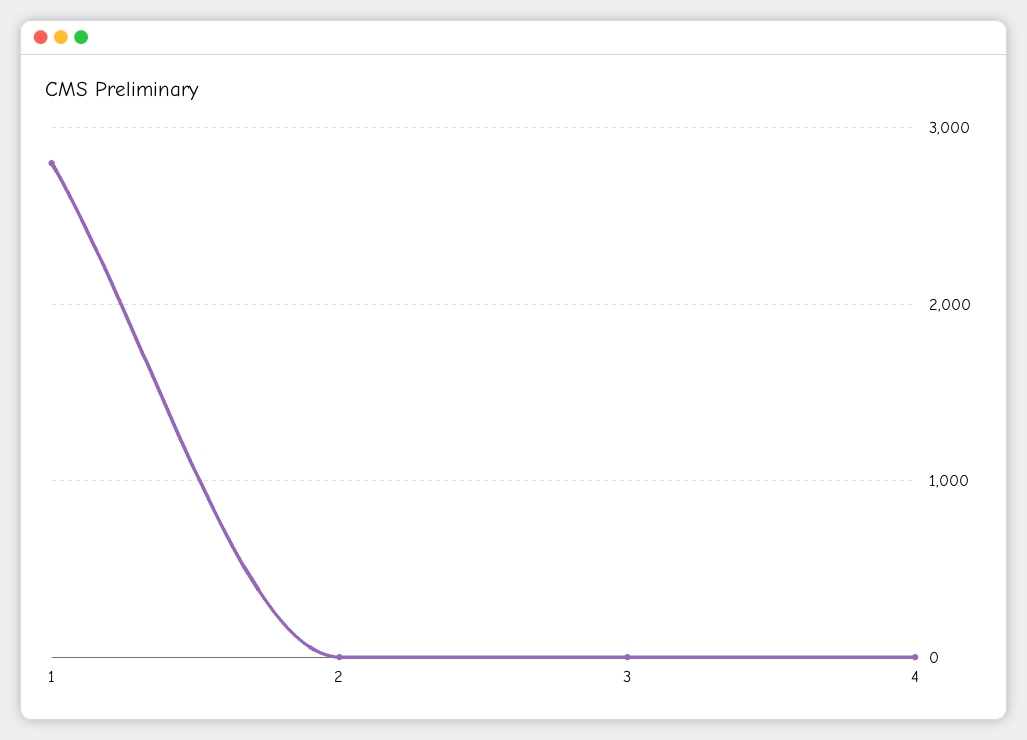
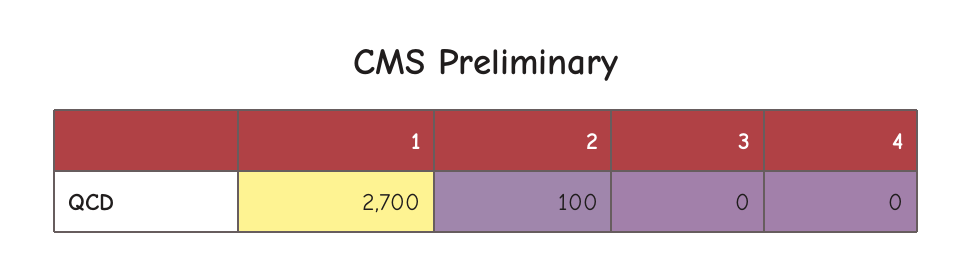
1: 2800 -> 2700
2: 0 -> 100

